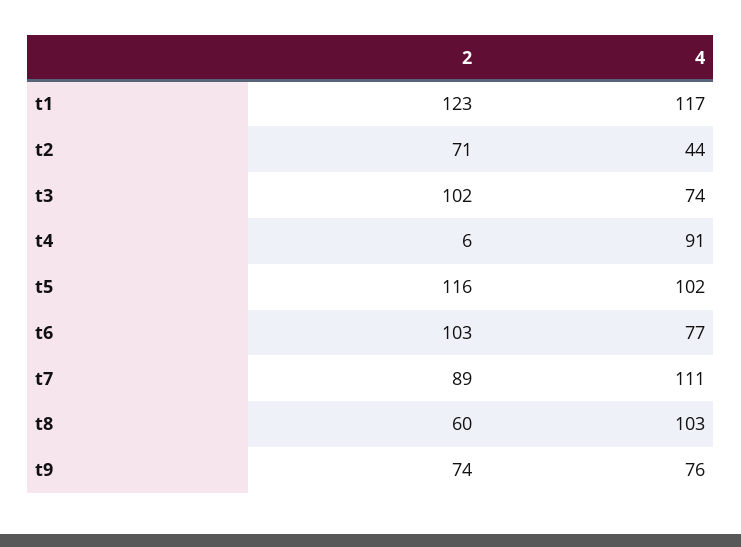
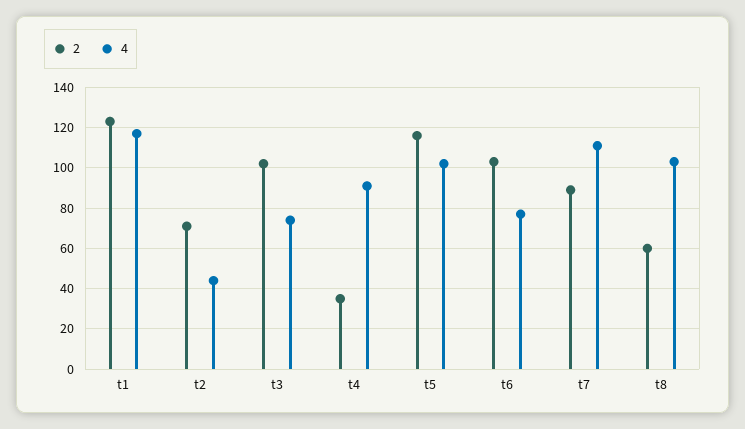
2, t4: 6 -> 35
2, t9: 74 -> none
4, t9: 76 -> none

